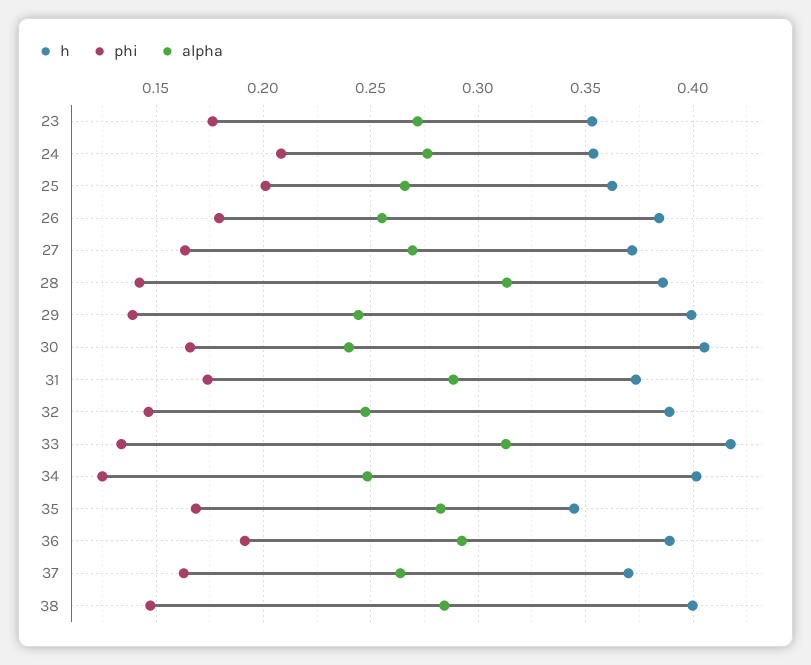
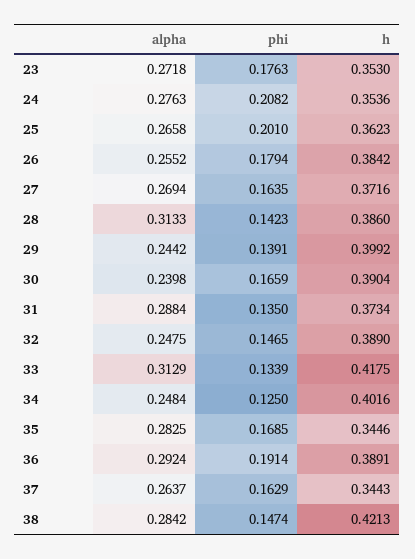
h, 30: 0.405 -> 0.3904
phi, 31: 0.175 -> 0.135
h, 37: 0.37 -> 0.3443
h, 38: 0.4 -> 0.4213

